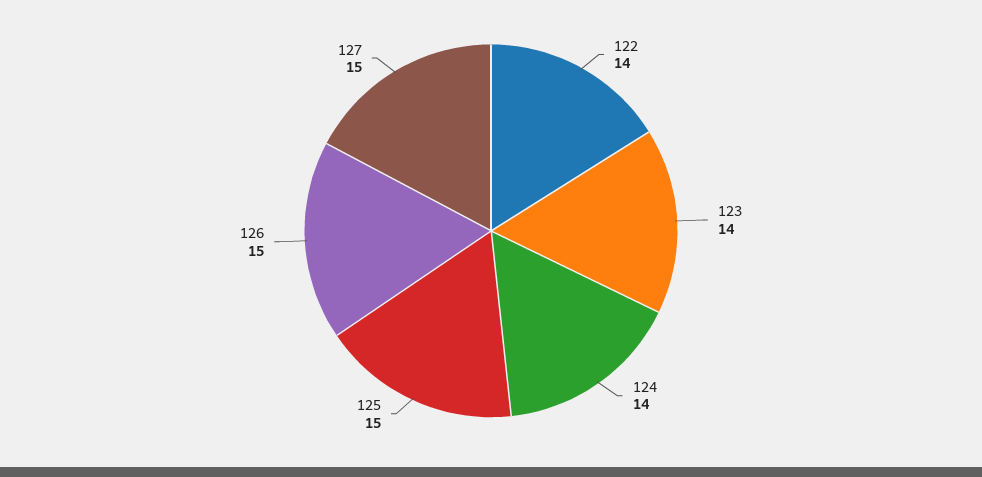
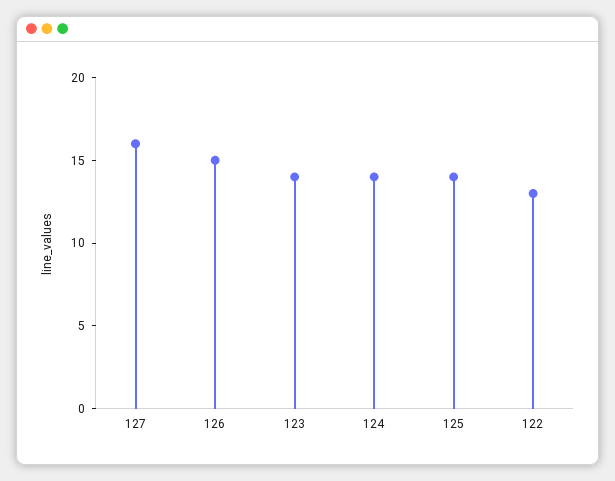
122: 14 -> 13
125: 15 -> 14
127: 15 -> 16

